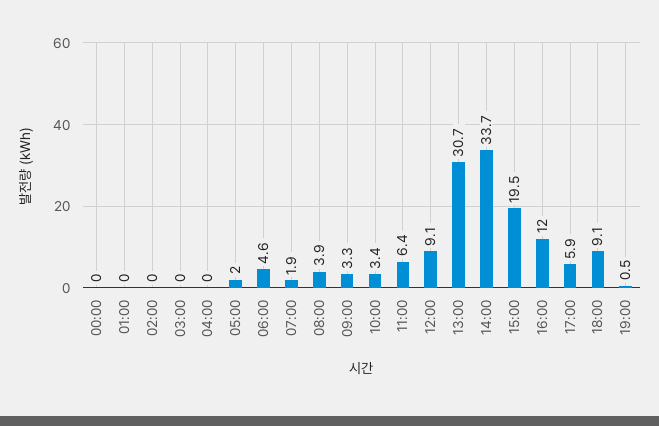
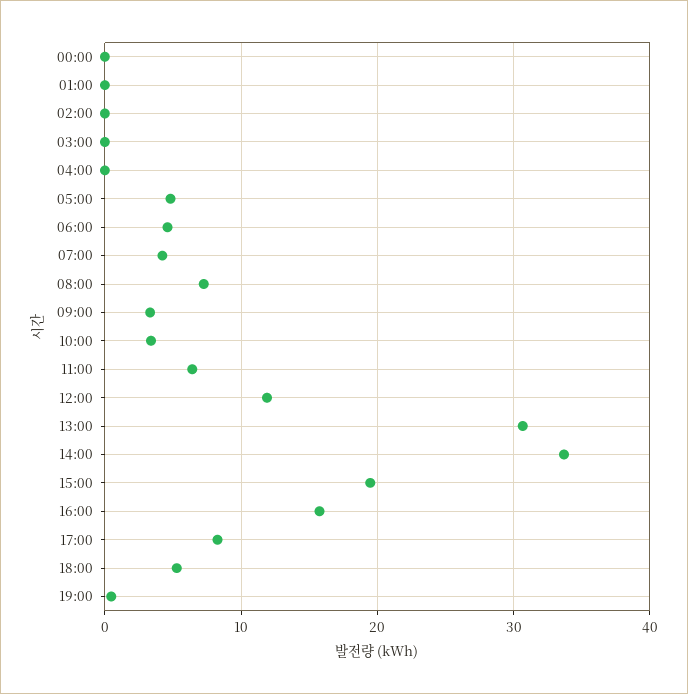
05:00: 2 -> 5
07:00: 1.9 -> 4
08:00: 3.9 -> 7
12:00: 9.1 -> 12
16:00: 12 -> 16
17:00: 5.9 -> 8
18:00: 9.1 -> 5

